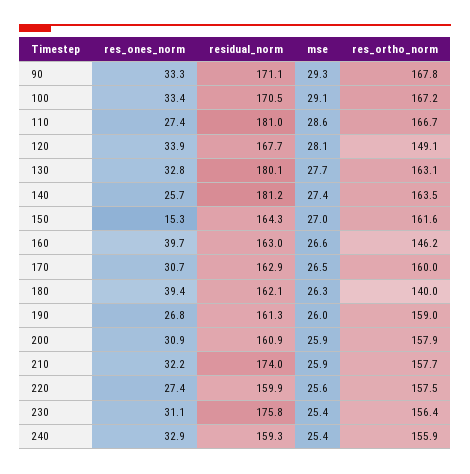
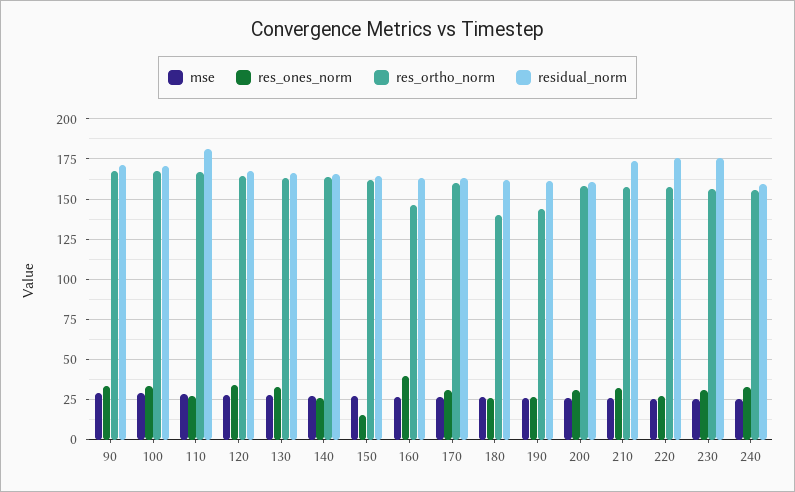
res_ortho_norm, 120: 149.1 -> 165
residual_norm, 130: 180.1 -> 165
residual_norm, 140: 181.2 -> 165
res_ones_norm, 180: 39.4 -> 25
res_ortho_norm, 190: 159 -> 145
residual_norm, 220: 159.9 -> 175

